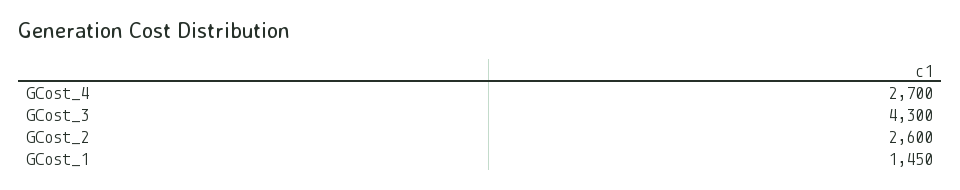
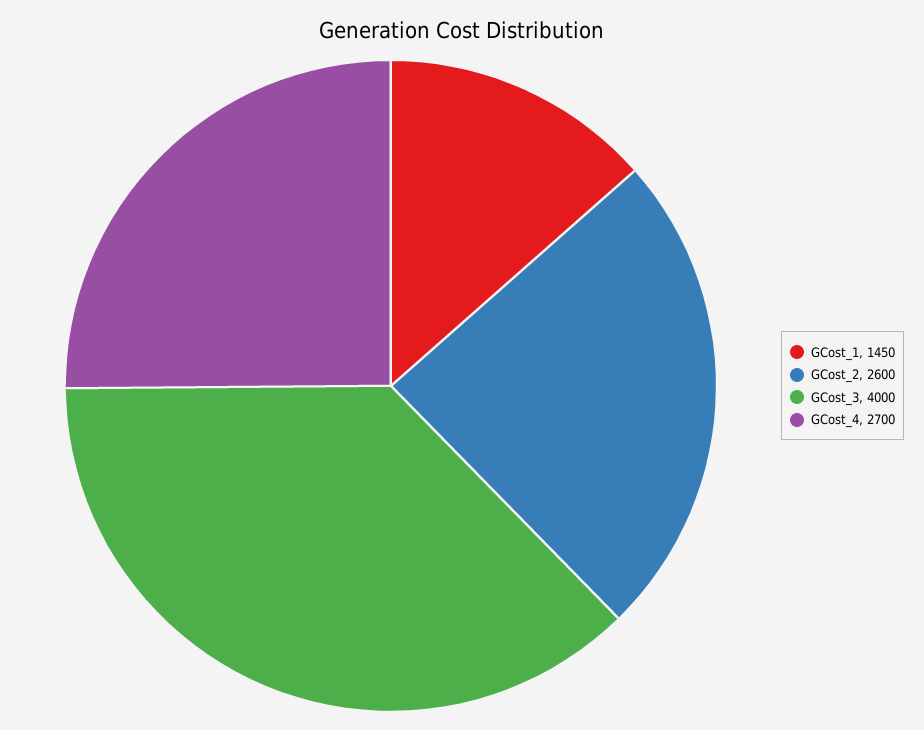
GCost_3: 4300 -> 4000

